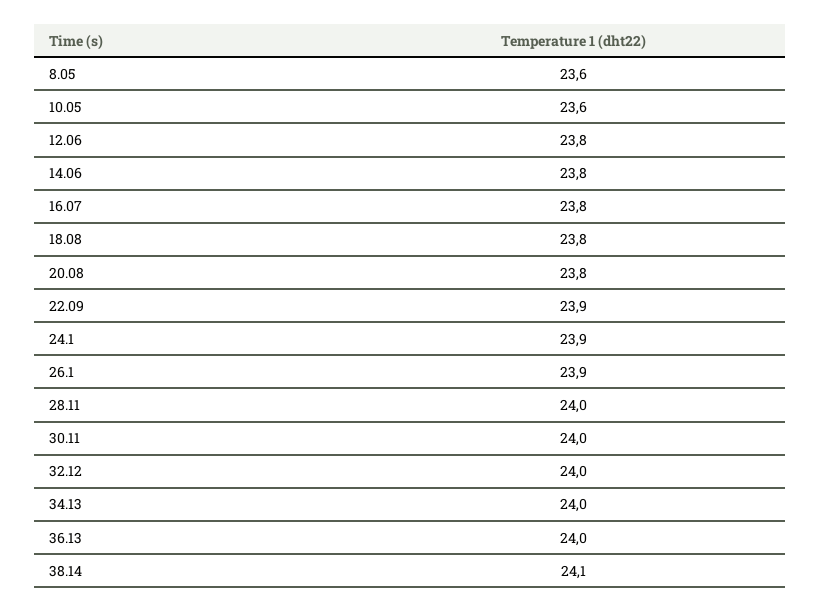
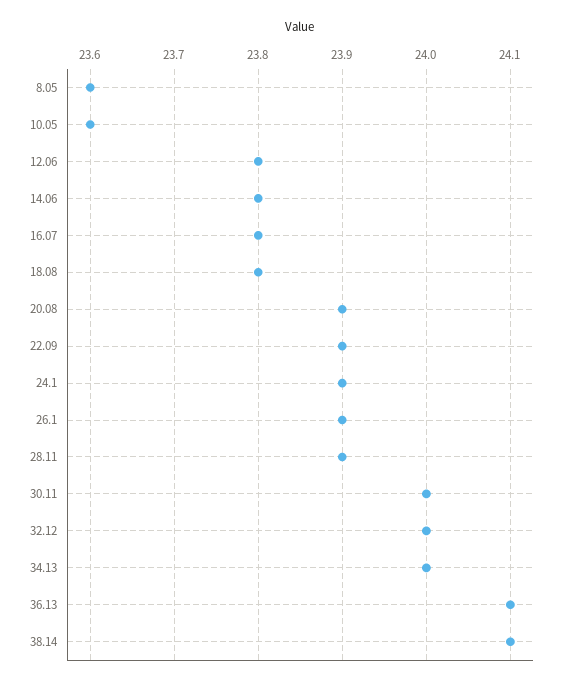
20.08: 23.8 -> 23.9
28.11: 24 -> 23.9
36.13: 24 -> 24.1

